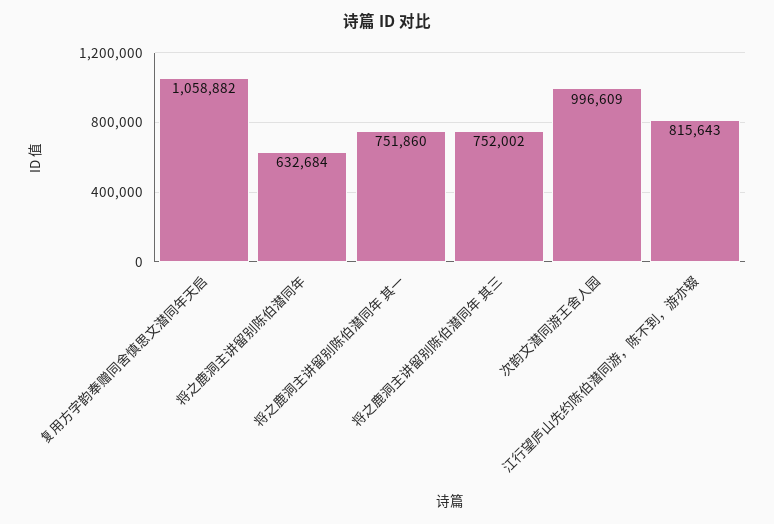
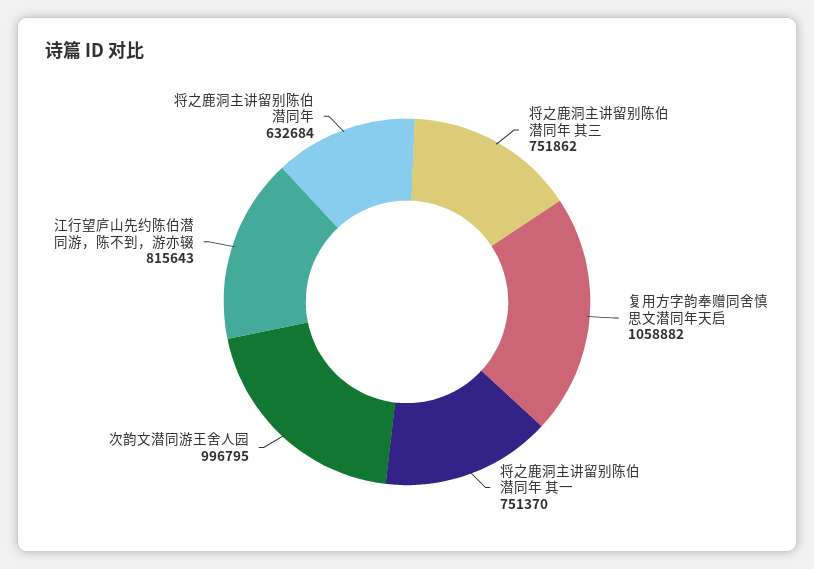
将之鹿洞主讲留别陈伯潜同年 其一: 751860 -> 751370
将之鹿洞主讲留别陈伯潜同年 其三: 752002 -> 751862
次韵文潜同游王舍人园: 996609 -> 996795

